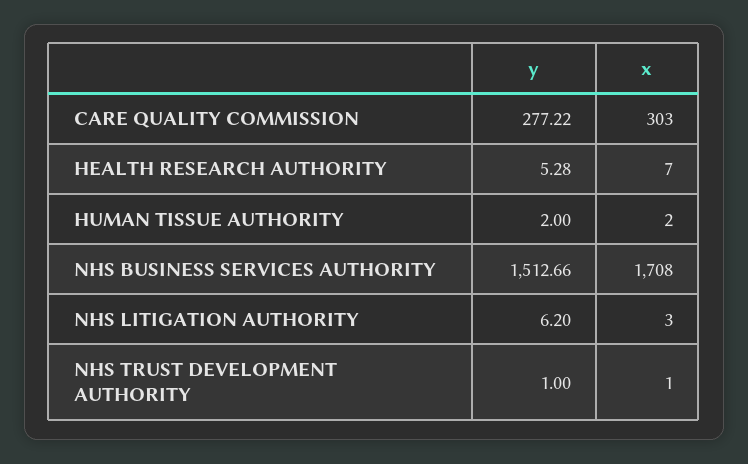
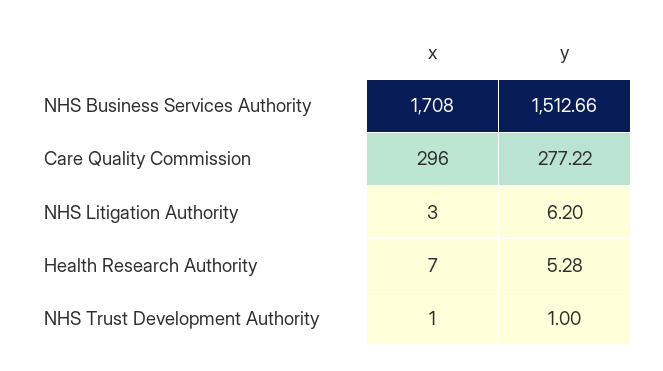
x, CARE QUALITY COMMISSION: 303 -> 296
y, HUMAN TISSUE AUTHORITY: 2 -> none
x, HUMAN TISSUE AUTHORITY: 2 -> none

